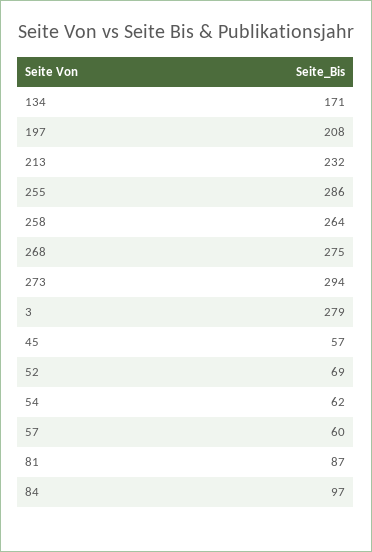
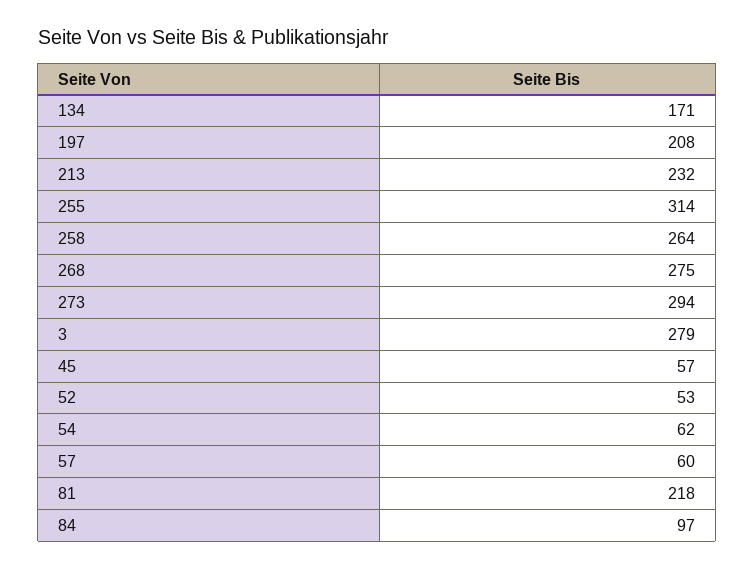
255: 286 -> 314
52: 69 -> 53
81: 87 -> 218

